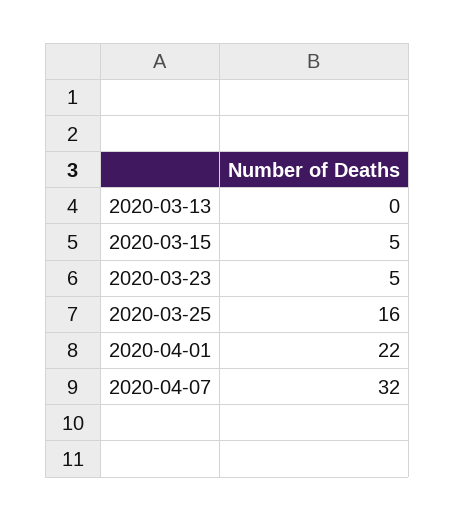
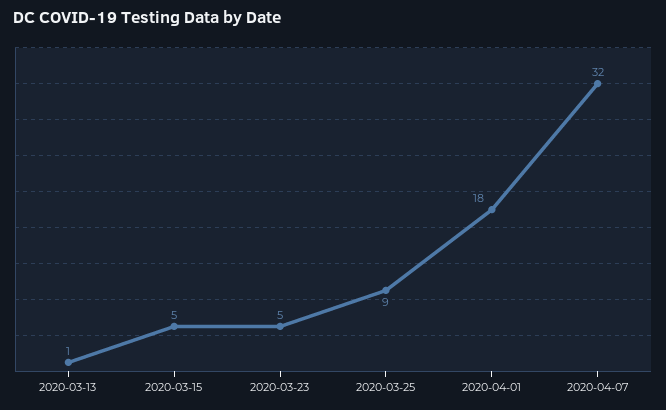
2020-03-13: 0 -> 1
2020-03-25: 16 -> 9
2020-04-01: 22 -> 18

